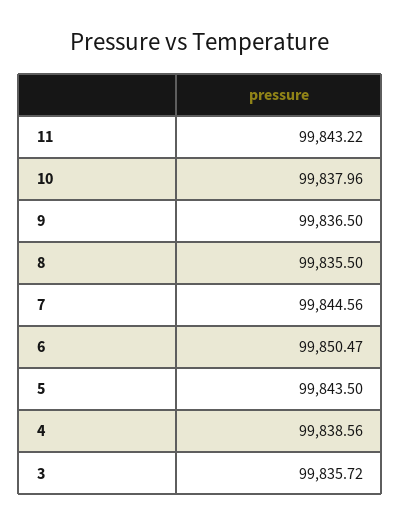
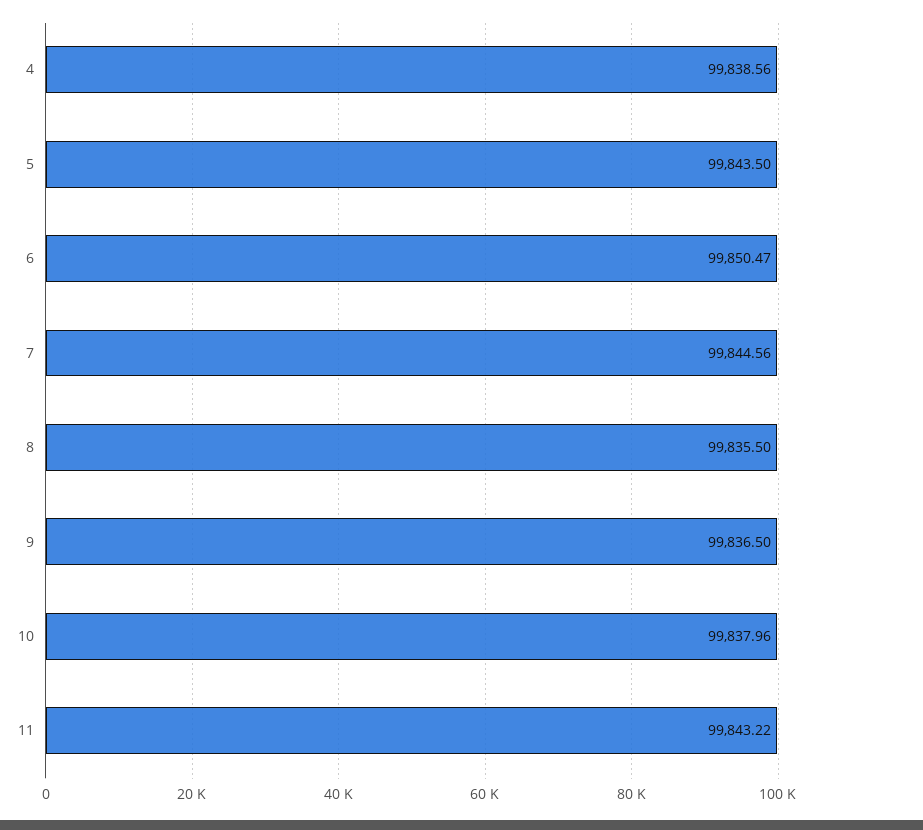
3: 99835.72 -> none

